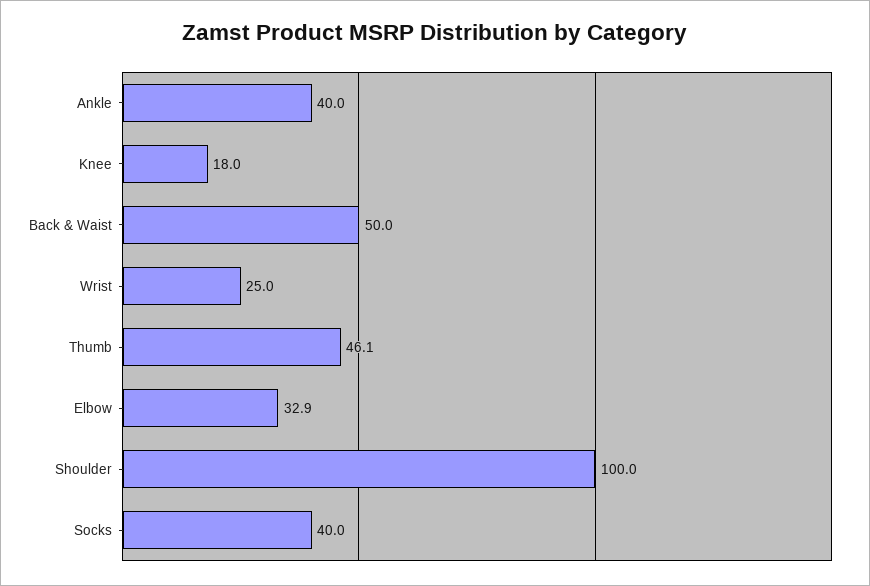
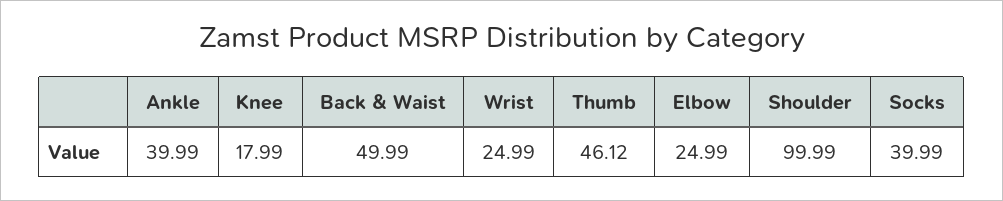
Elbow: 32.9 -> 24.99

